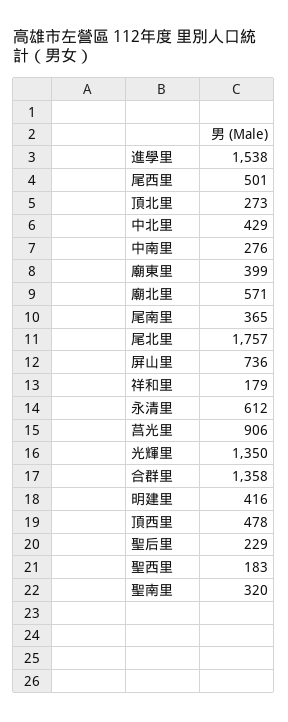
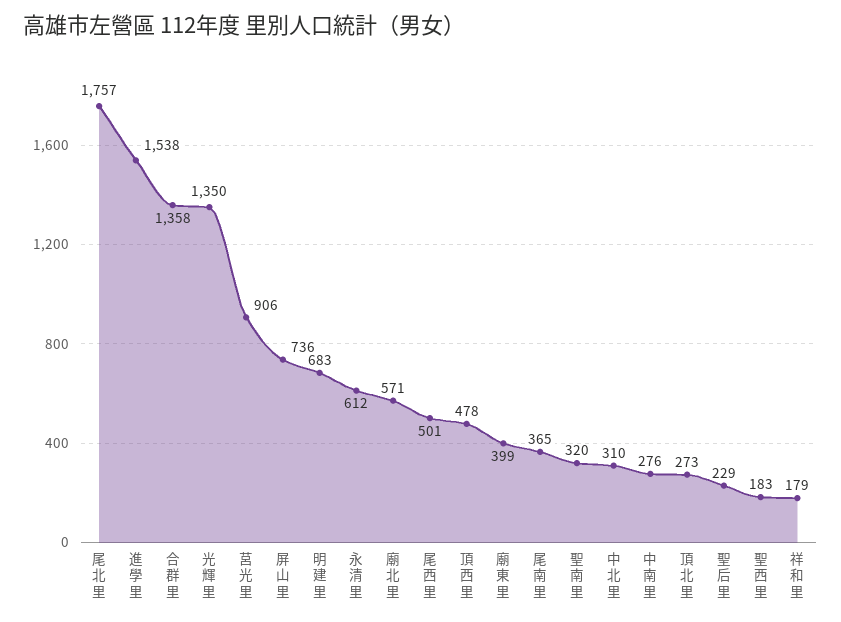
中北里: 429 -> 310
明建里: 416 -> 683

